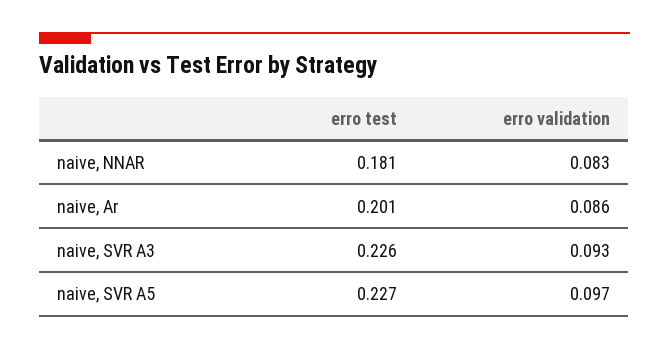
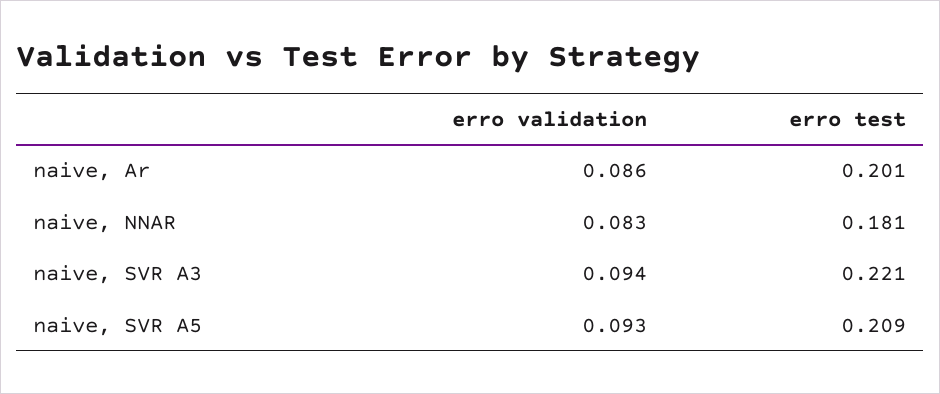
erro test, naive, SVR A3: 0.226 -> 0.221
erro validation, naive, SVR A3: 0.093 -> 0.094
erro test, naive, SVR A5: 0.227 -> 0.209
erro validation, naive, SVR A5: 0.097 -> 0.093

